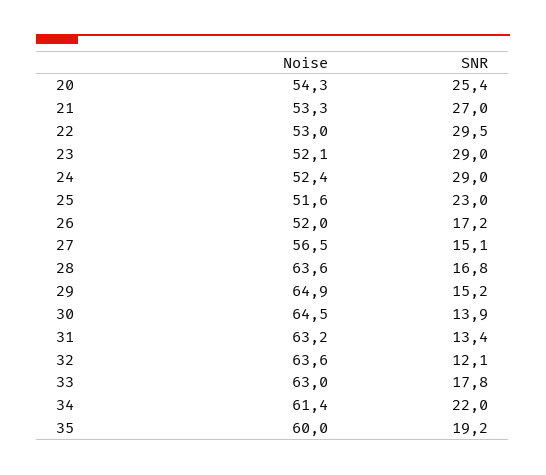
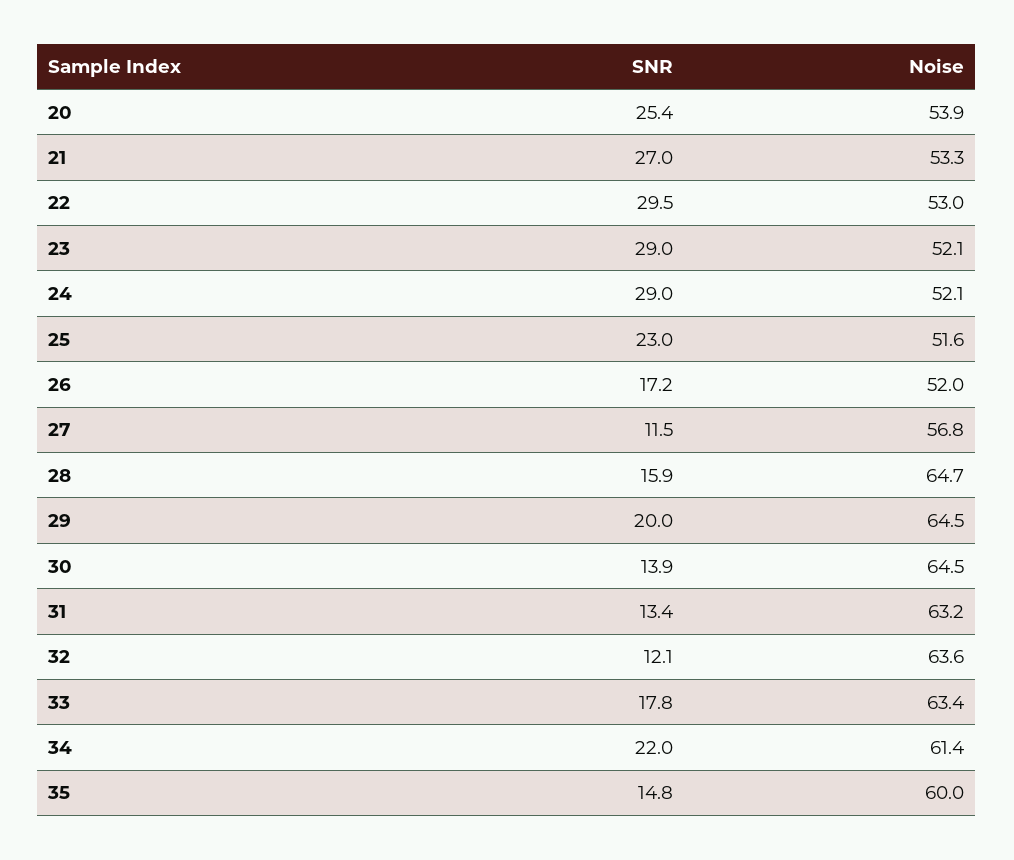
Noise, 20: 54.3 -> 53.9
Noise, 24: 52.4 -> 52.1
Noise, 27: 56.5 -> 56.8
SNR, 27: 15.1 -> 11.5
Noise, 28: 63.6 -> 64.7
SNR, 28: 16.8 -> 15.9
Noise, 29: 64.9 -> 64.5
SNR, 29: 15.2 -> 20
Noise, 33: 63 -> 63.4
SNR, 35: 19.2 -> 14.8

